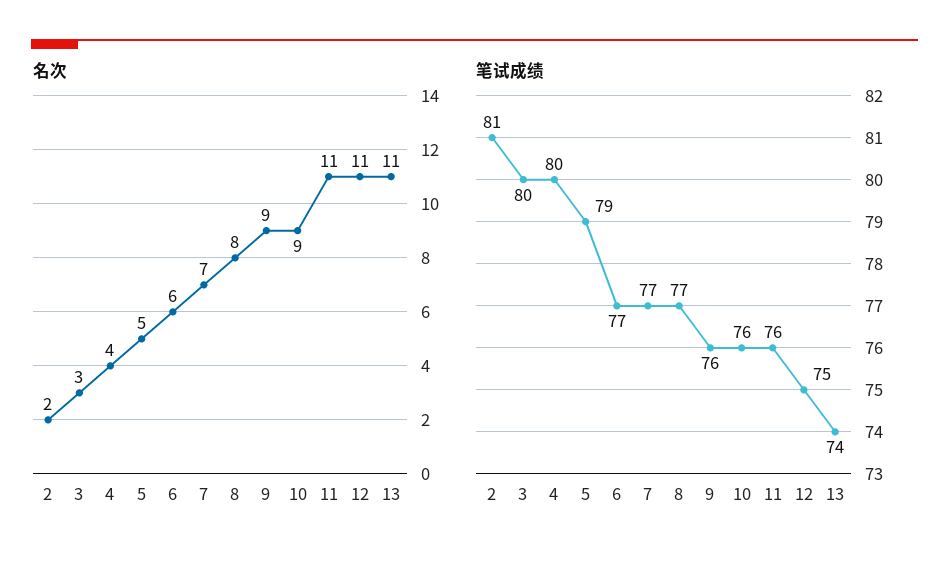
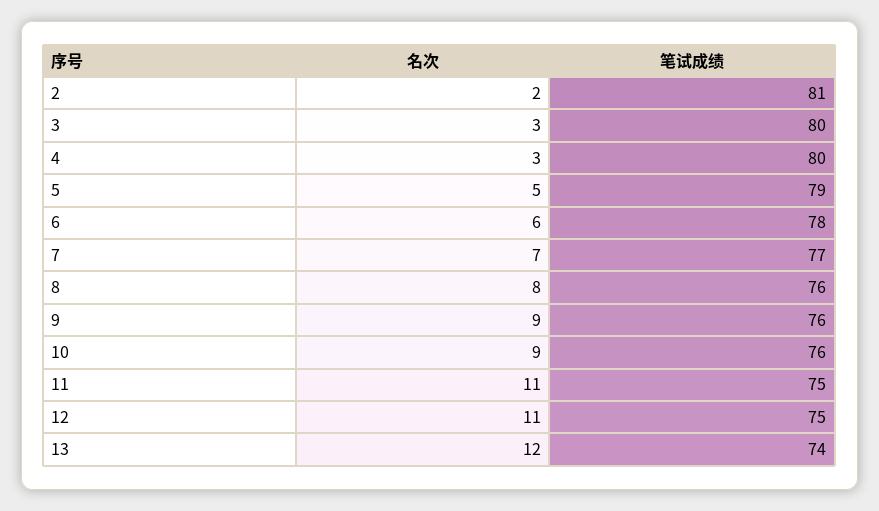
名次, 4: 4 -> 3
名次, 13: 11 -> 12
笔试成绩, 6: 77 -> 78
笔试成绩, 8: 77 -> 76
笔试成绩, 11: 76 -> 75

